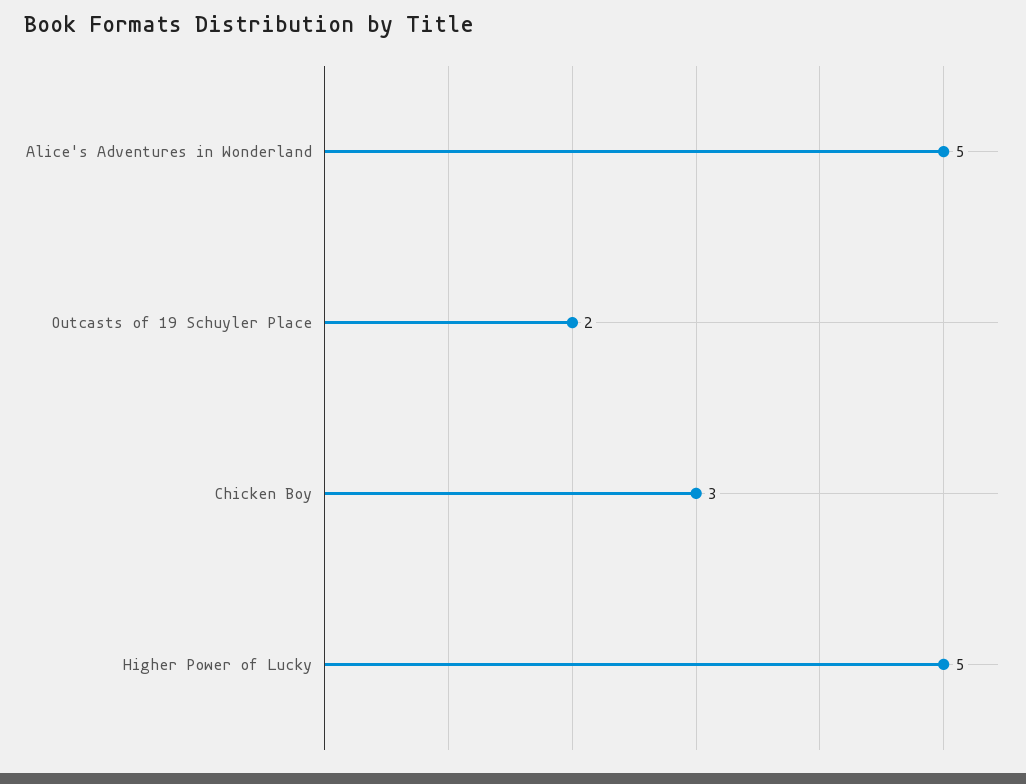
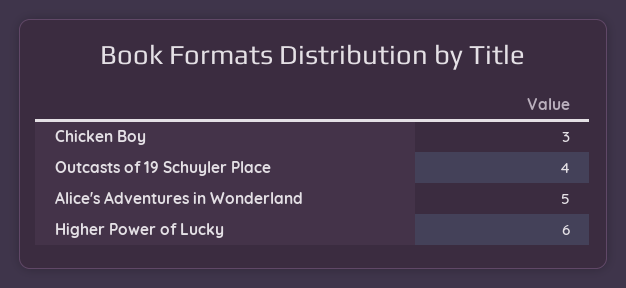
Outcasts of 19 Schuyler Place: 2 -> 4
Higher Power of Lucky: 5 -> 6

